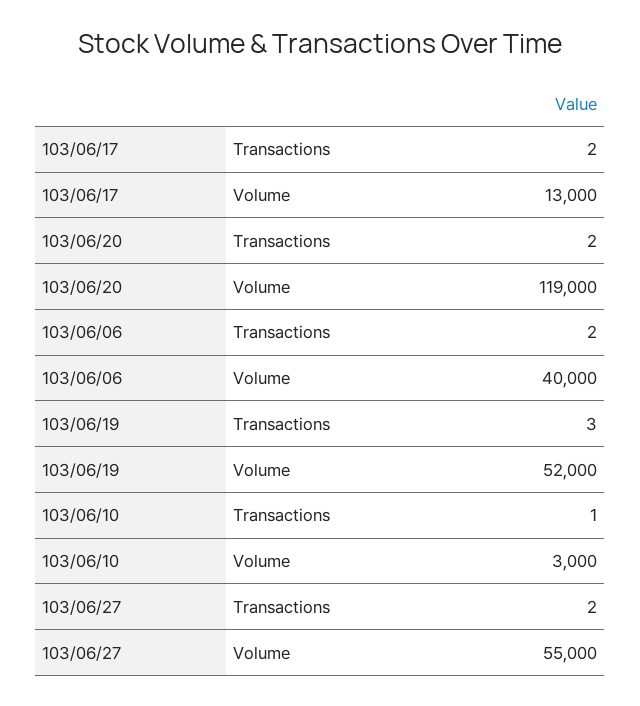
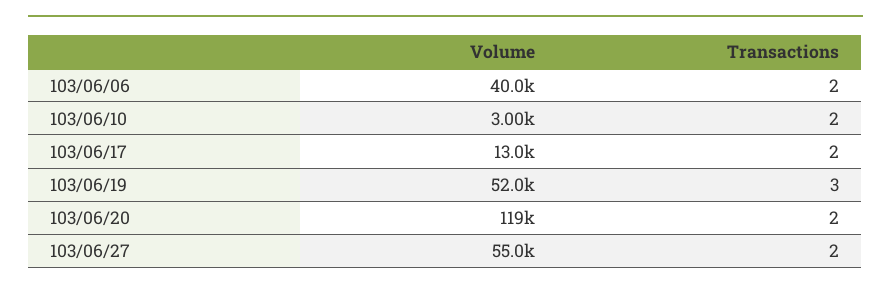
103/06/10, Transactions: 1 -> 2

